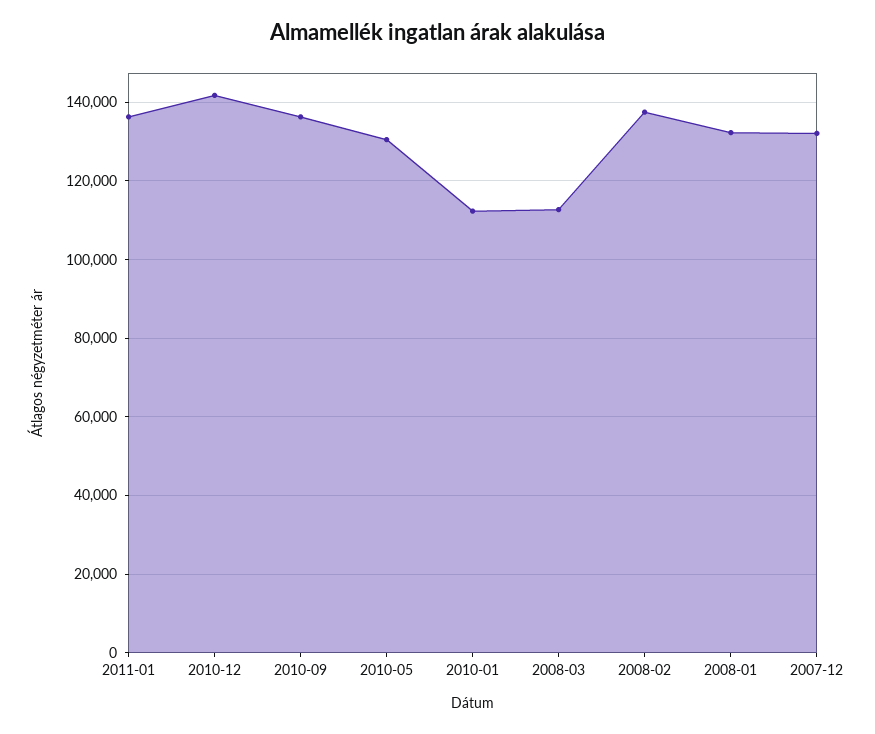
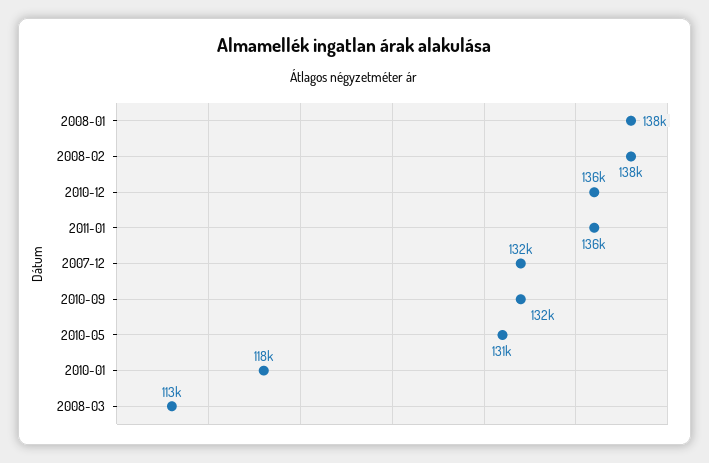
2010-12: 142000 -> 136000
2010-09: 136000 -> 132000
2010-01: 112000 -> 118000
2008-01: 132000 -> 138000

